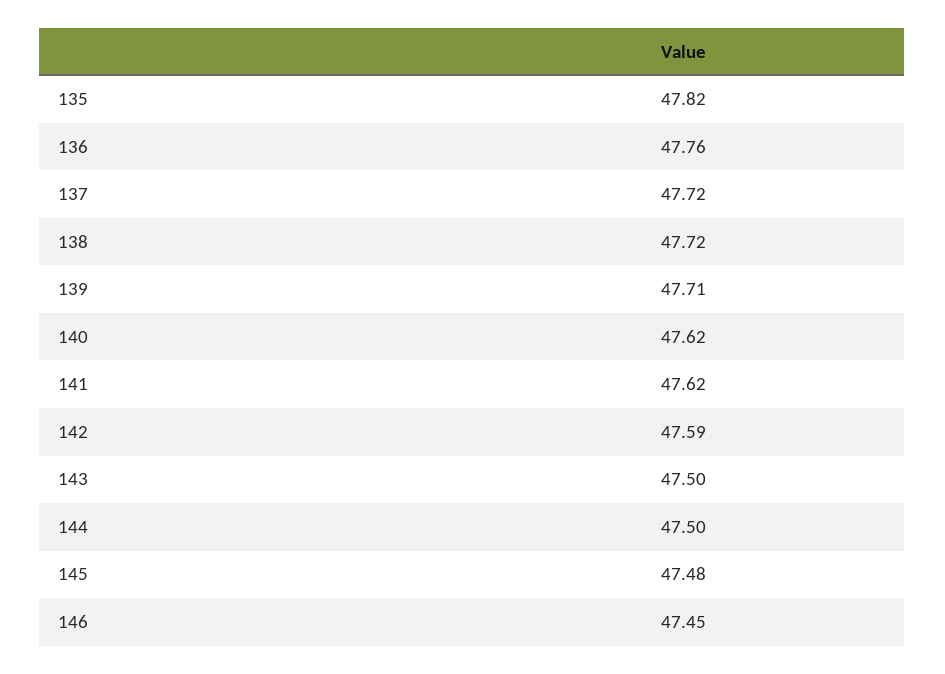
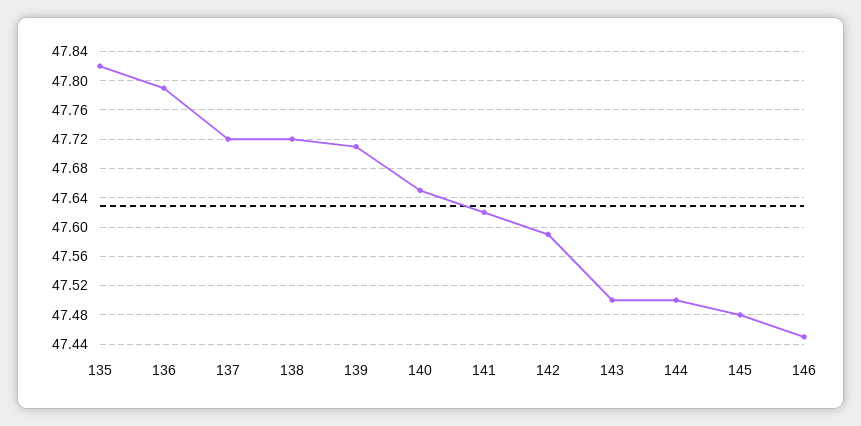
136: 47.76 -> 47.79
140: 47.62 -> 47.65

